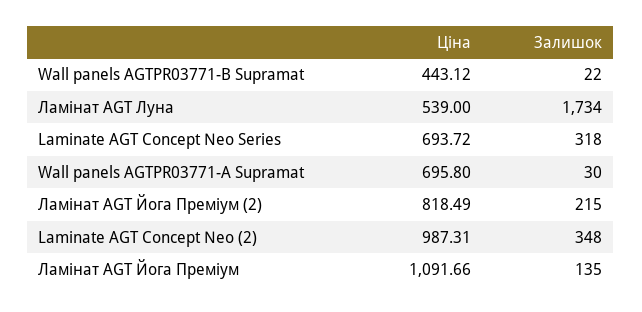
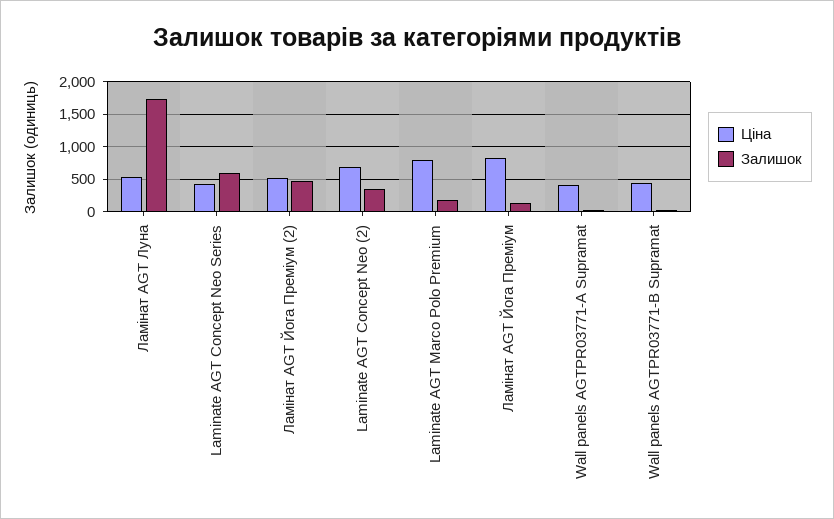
Ціна, Laminate AGT Concept Neo Series: 693.72 -> 400
Залишок, Laminate AGT Concept Neo Series: 318 -> 600
Ціна, Wall panels AGTPR03771-А Supramat: 695.8 -> 400
Ціна, Ламінат AGT Йога Преміум (2): 818.49 -> 500
Залишок, Ламінат AGT Йога Преміум (2): 215 -> 500
Ціна, Laminate AGT Concept Neo (2): 987.31 -> 700
Ціна, Ламінат AGT Йога Преміум: 1091.66 -> 800
Ціна, Laminate AGT Marco Polo Premium: none -> 800
Залишок, Laminate AGT Marco Polo Premium: none -> 200

